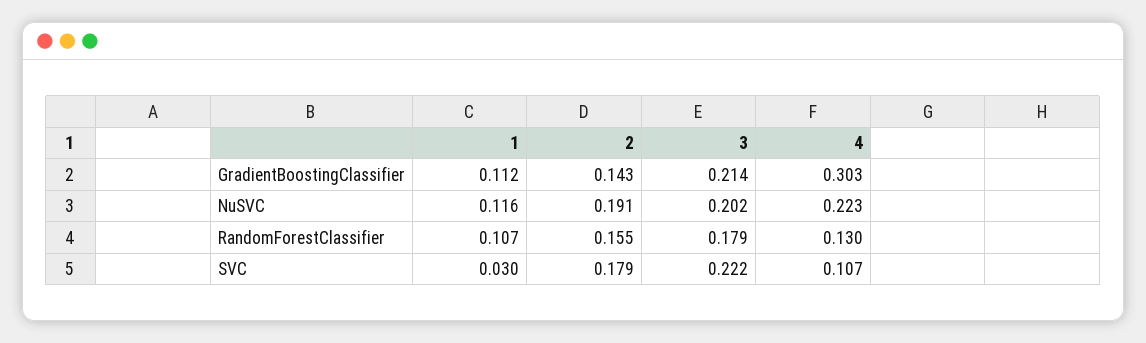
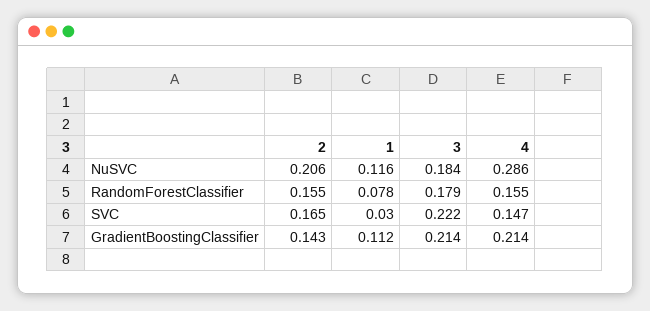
4, GradientBoostingClassifier: 0.303 -> 0.214
2, NuSVC: 0.191 -> 0.206
3, NuSVC: 0.202 -> 0.184
4, NuSVC: 0.223 -> 0.286
1, RandomForestClassifier: 0.107 -> 0.078
4, RandomForestClassifier: 0.13 -> 0.155
2, SVC: 0.179 -> 0.165
4, SVC: 0.107 -> 0.147

